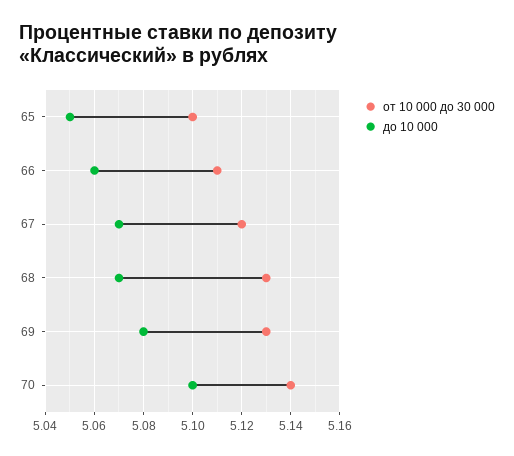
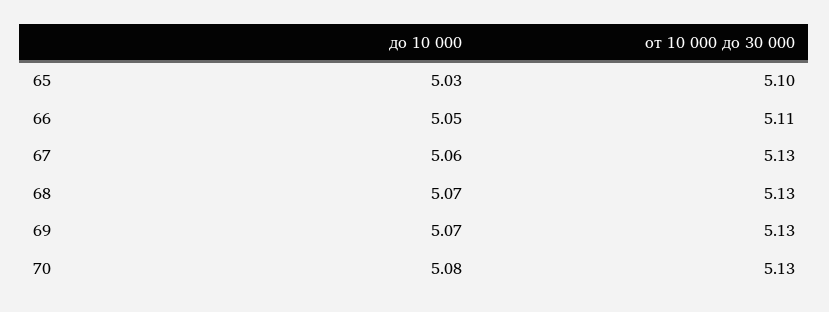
до 10 000, 65: 5.05 -> 5.03
до 10 000, 66: 5.06 -> 5.05
от 10 000 до 30 000, 67: 5.12 -> 5.13
до 10 000, 67: 5.07 -> 5.06
до 10 000, 69: 5.08 -> 5.07
от 10 000 до 30 000, 70: 5.14 -> 5.13
до 10 000, 70: 5.1 -> 5.08

